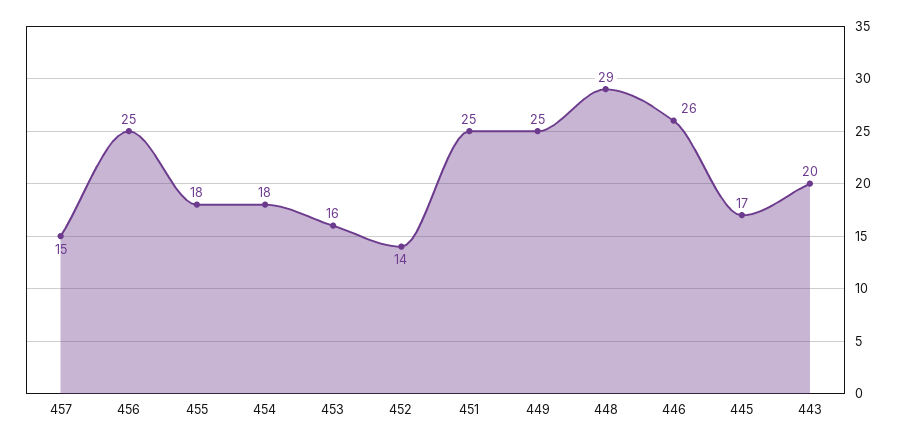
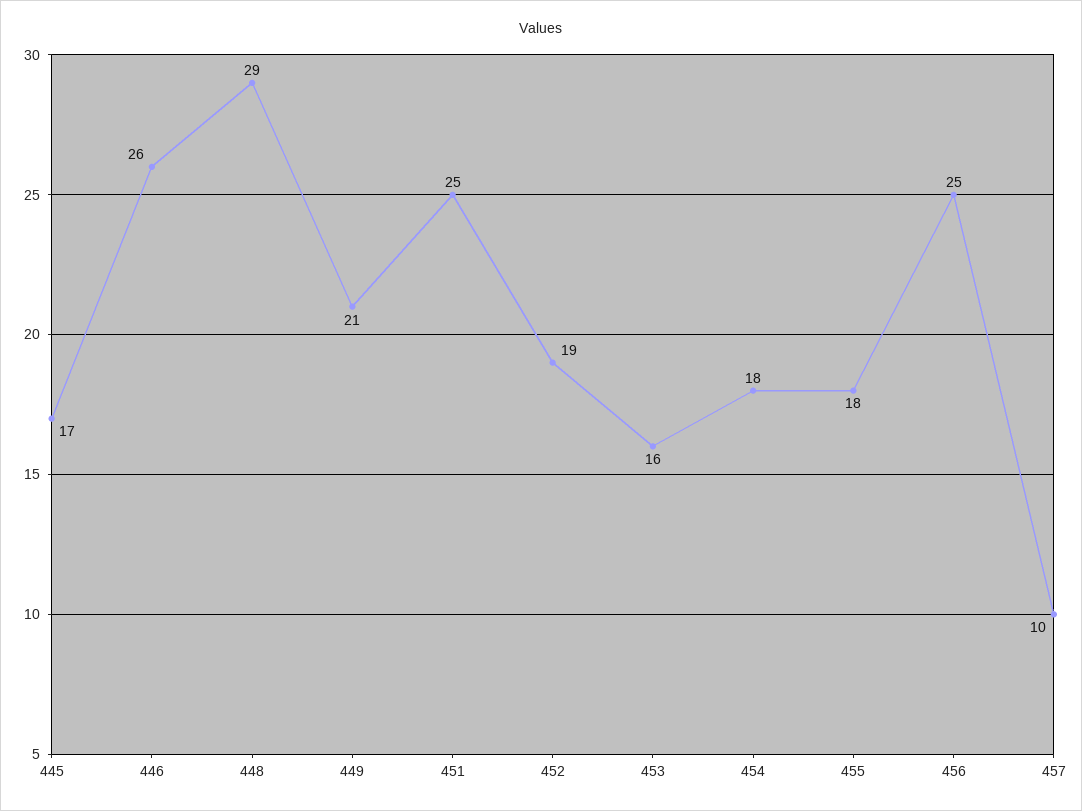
457: 15 -> 10
452: 14 -> 19
449: 25 -> 21
443: 20 -> none

